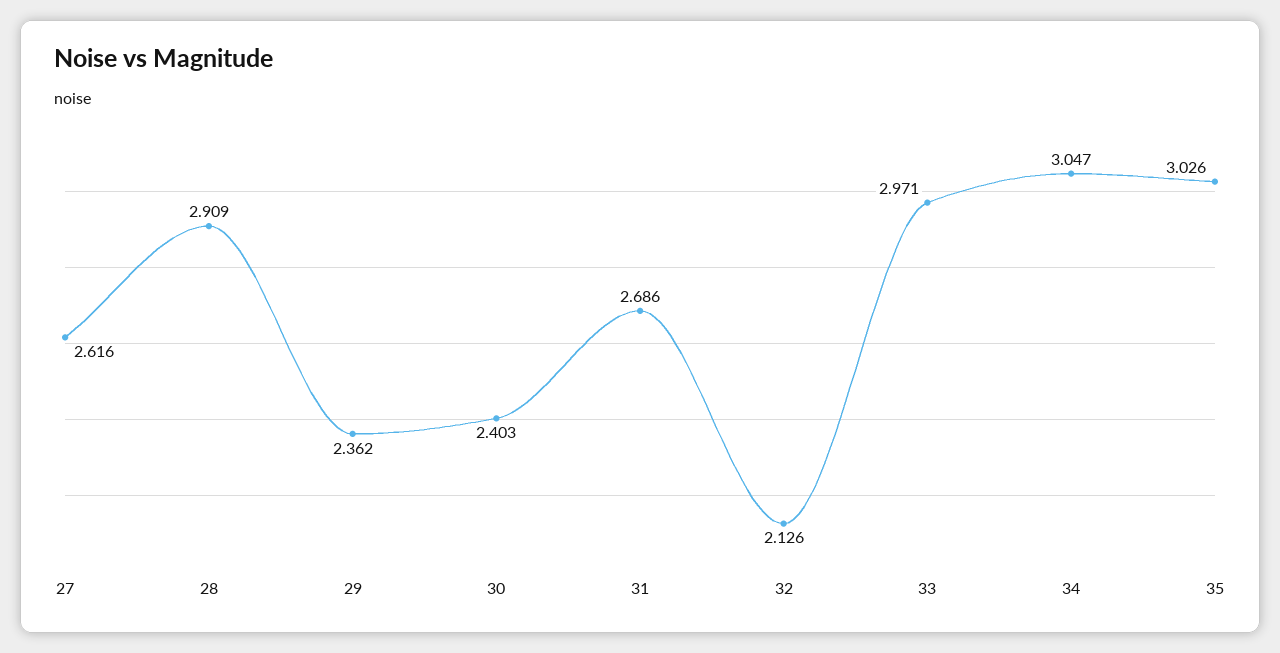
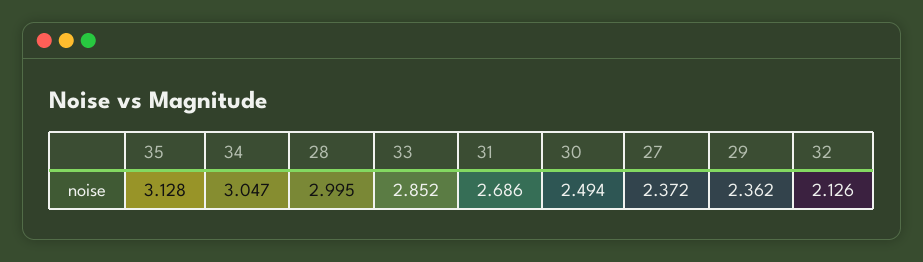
27: 2.616 -> 2.372
28: 2.909 -> 2.995
30: 2.403 -> 2.494
33: 2.971 -> 2.852
35: 3.026 -> 3.128

